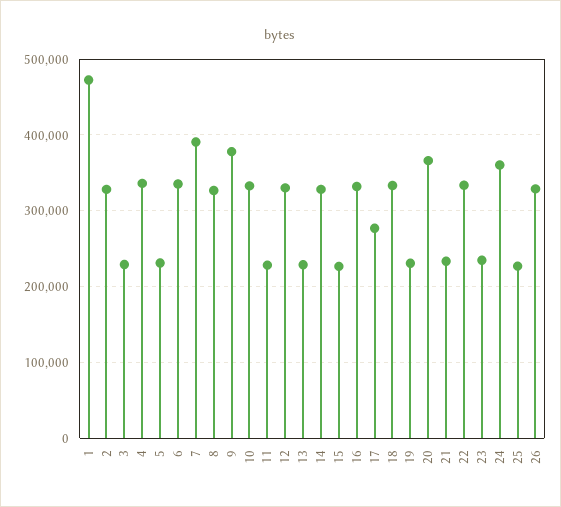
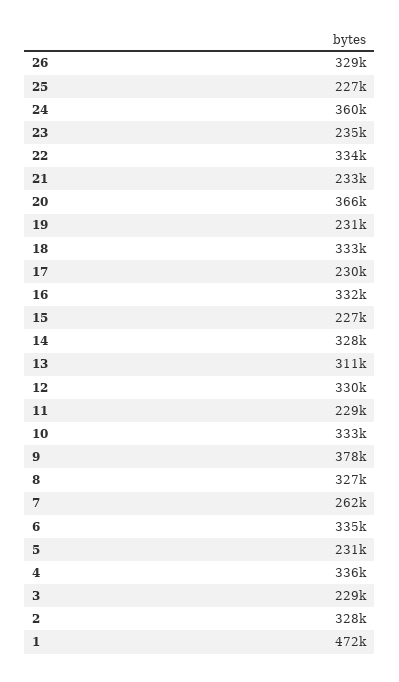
7: 390000 -> 262000
13: 230000 -> 311000
17: 280000 -> 230000

